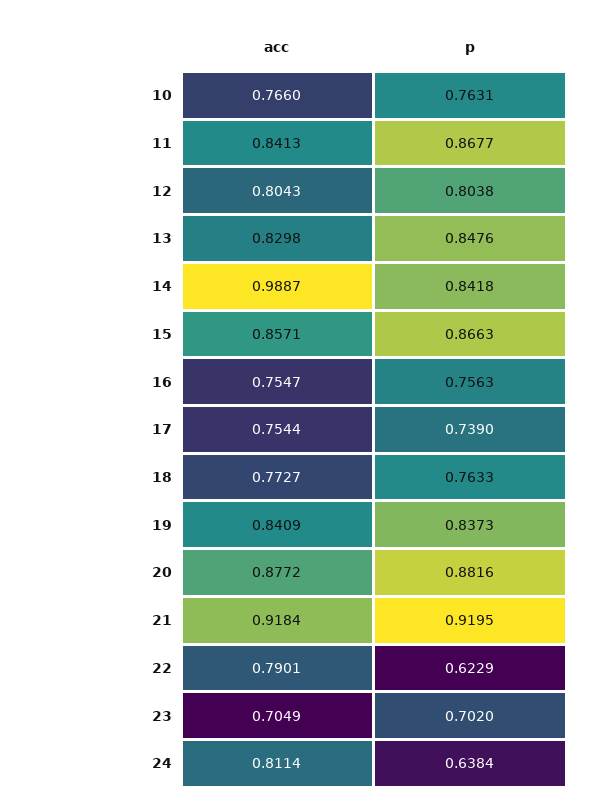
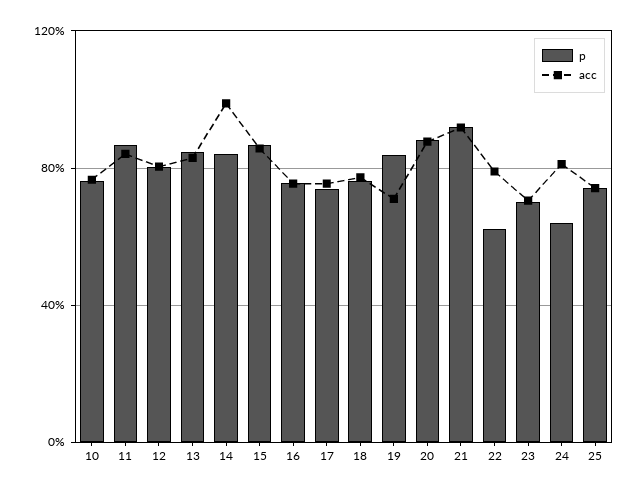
acc, 19: 0.8409 -> 0.7
p, 25: none -> 0.75
acc, 25: none -> 0.75

